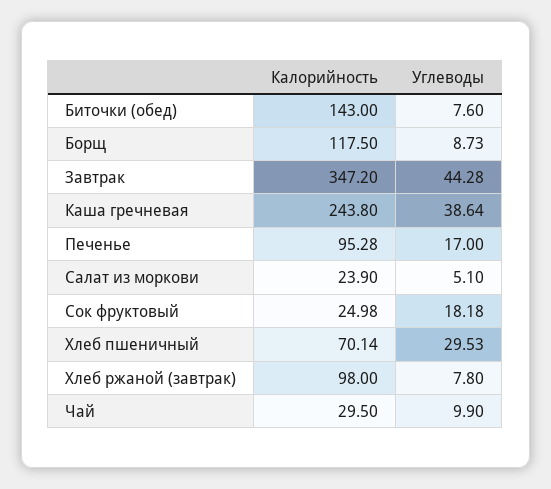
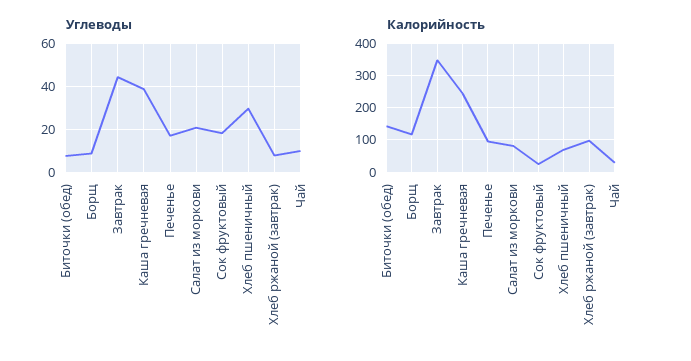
Калорийность, Салат из моркови: 23.9 -> 80
Углеводы, Салат из моркови: 5.1 -> 20

